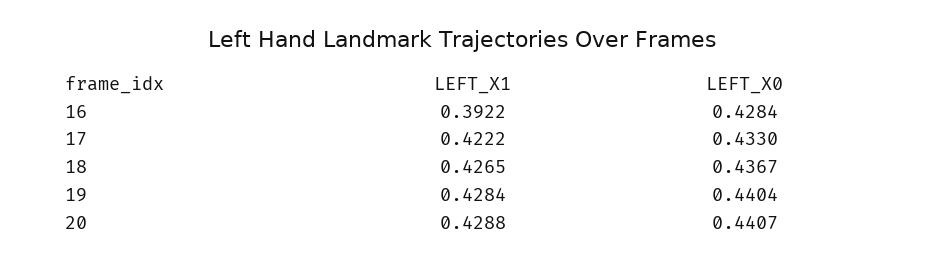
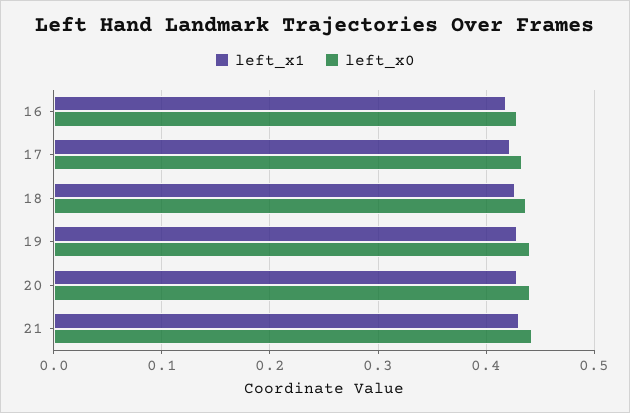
LEFT_X1, 16: 0.3922 -> 0.42
LEFT_X1, 21: none -> 0.43
LEFT_X0, 21: none -> 0.44

